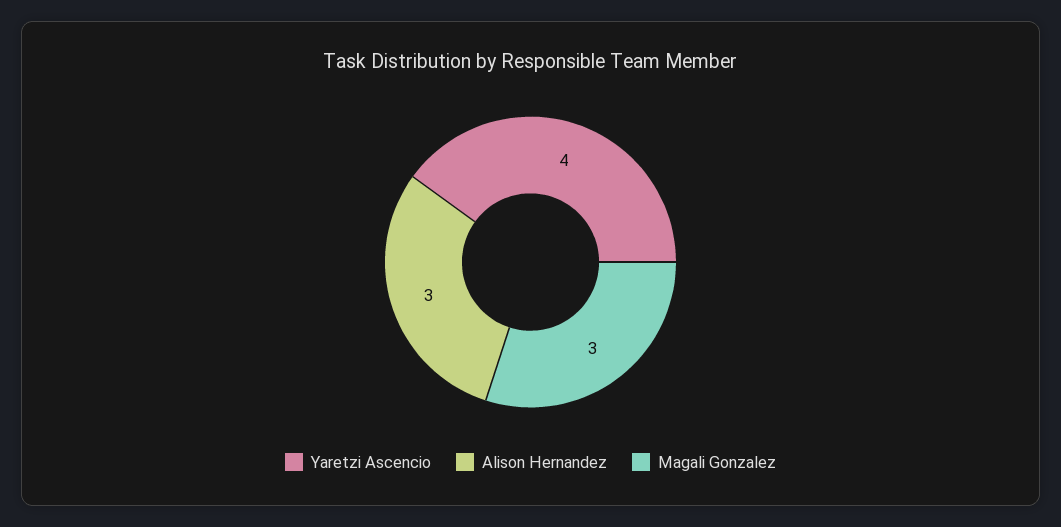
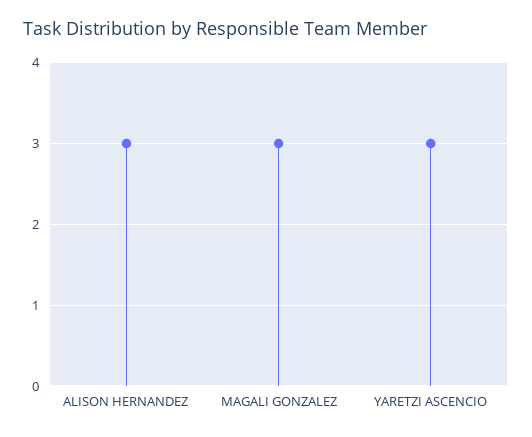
Yaretzi Ascencio: 4 -> 3

